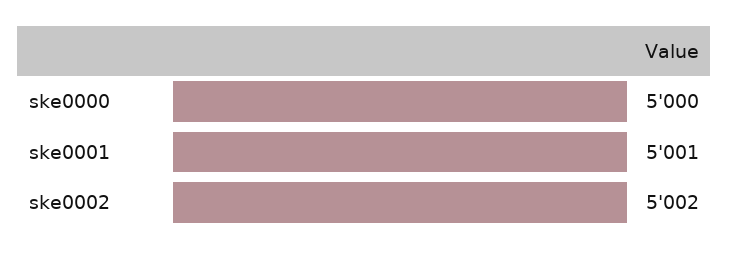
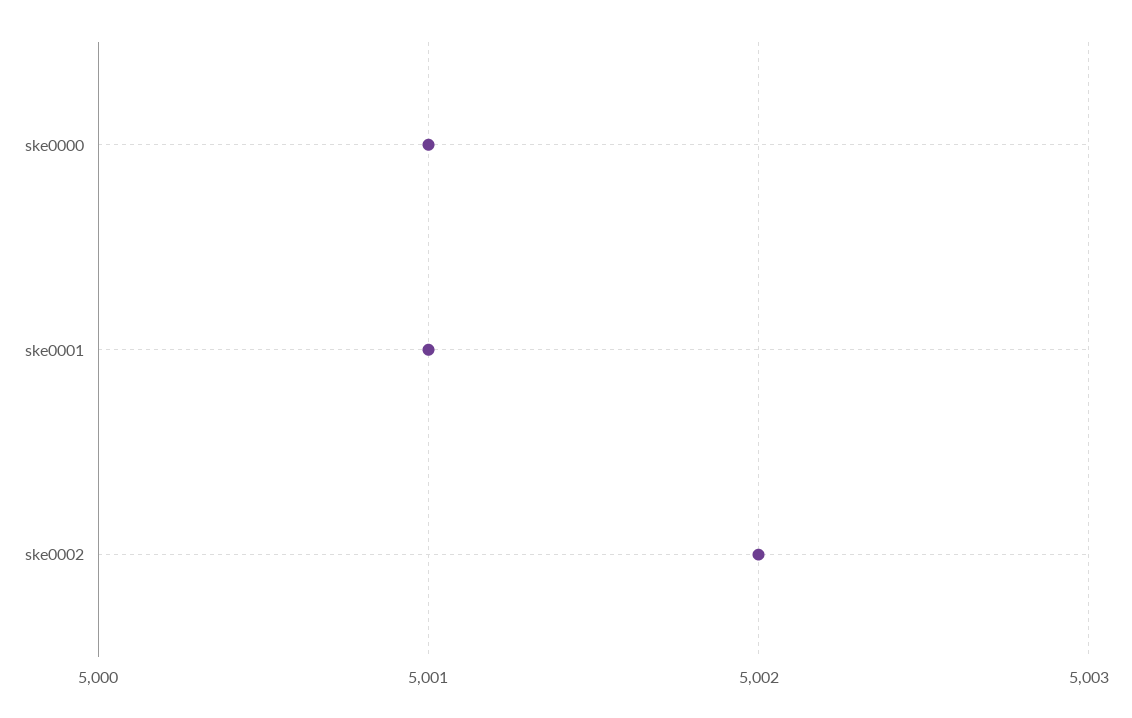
ske0000: 5000 -> 5001

